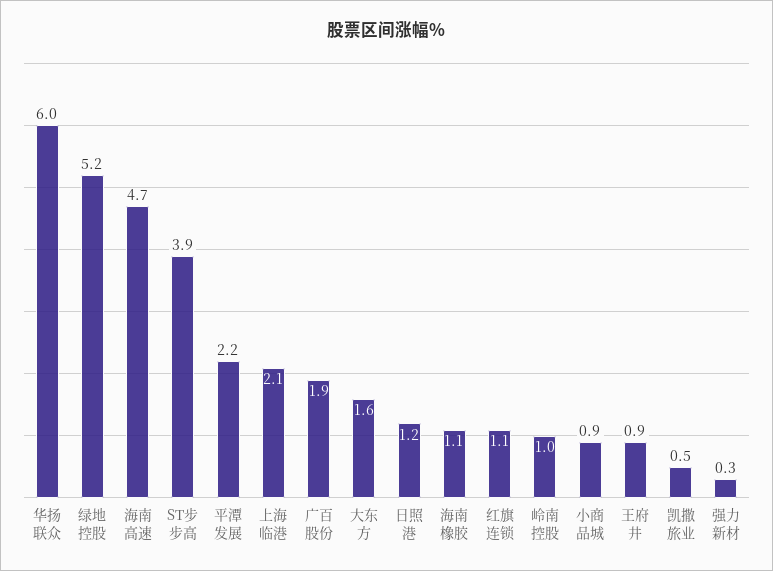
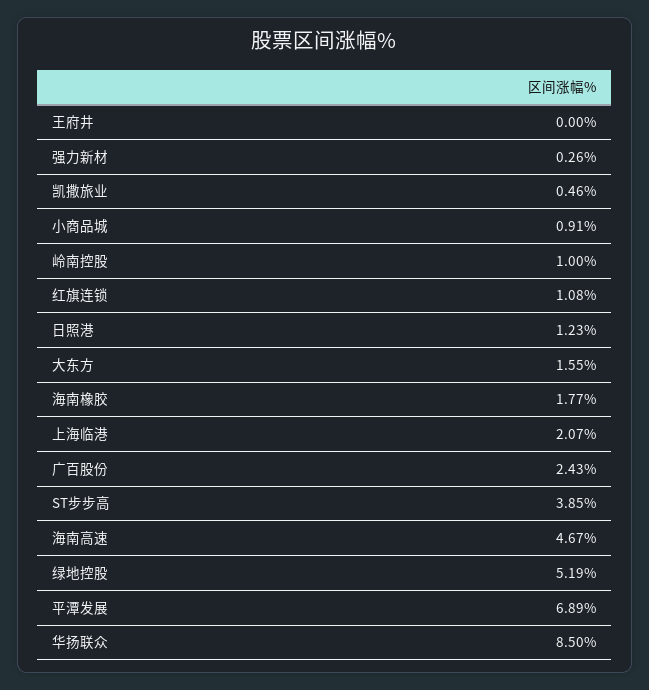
华扬联众: 6 -> 8.5
平潭发展: 2.2 -> 6.89
广百股份: 1.9 -> 2.43
海南橡胶: 1.1 -> 1.77
王府井: 0.9 -> 0

